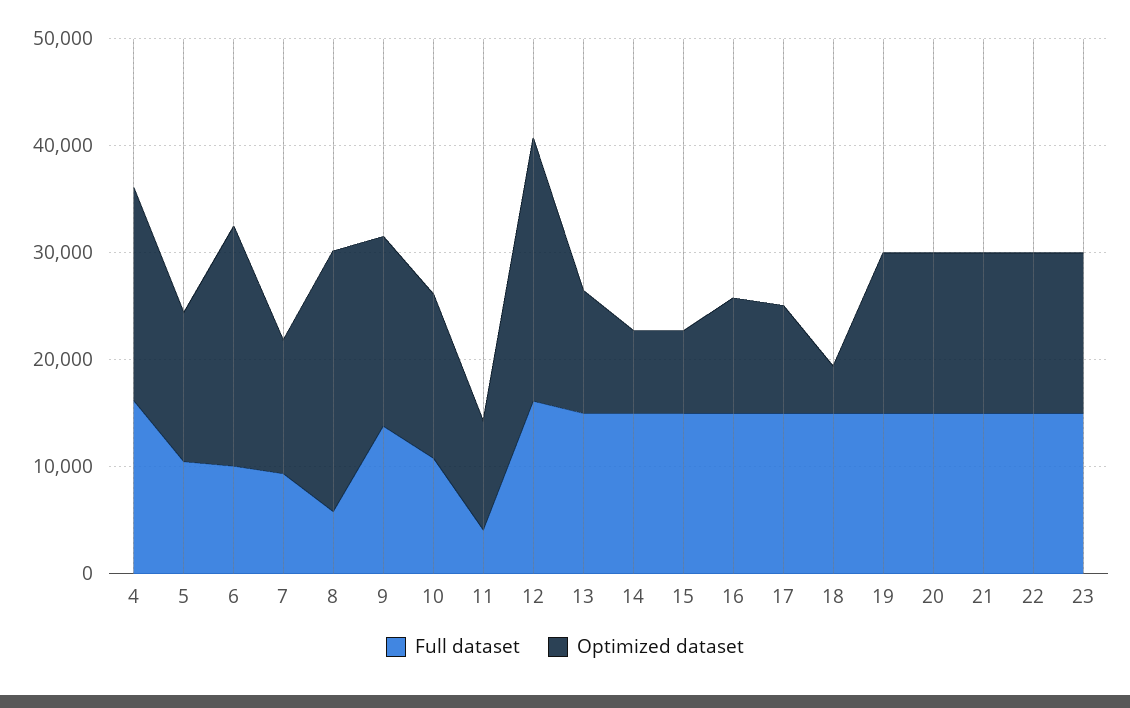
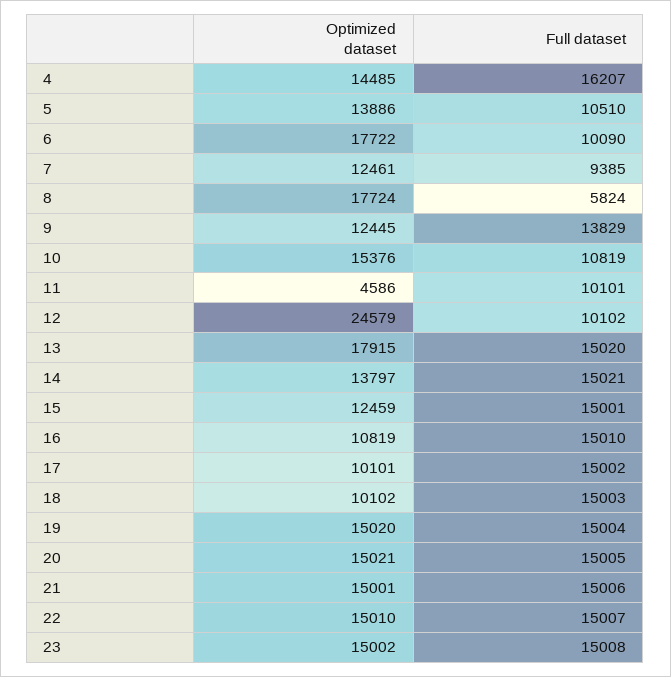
Optimized dataset, 4: 20000 -> 14485
Optimized dataset, 6: 22000 -> 17722
Optimized dataset, 8: 24000 -> 17724
Optimized dataset, 9: 18000 -> 12445
Full dataset, 11: 4000 -> 10101
Optimized dataset, 11: 10000 -> 4586
Full dataset, 12: 16000 -> 10102
Optimized dataset, 13: 12000 -> 17915
Optimized dataset, 14: 8000 -> 13797
Optimized dataset, 15: 8000 -> 12459
Optimized dataset, 18: 4000 -> 10102

